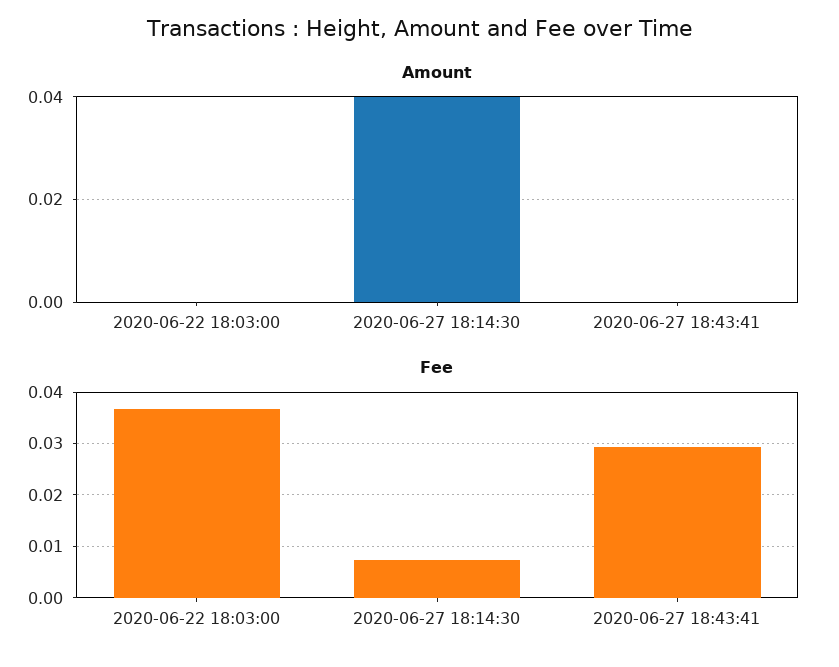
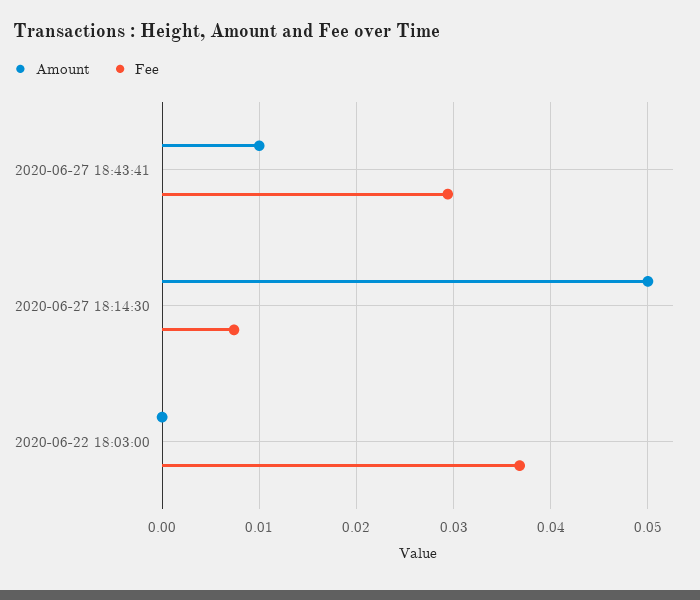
Amount, 2020-06-27 18:14:30: 0.04 -> 0.05
Amount, 2020-06-27 18:43:41: 0 -> 0.01

